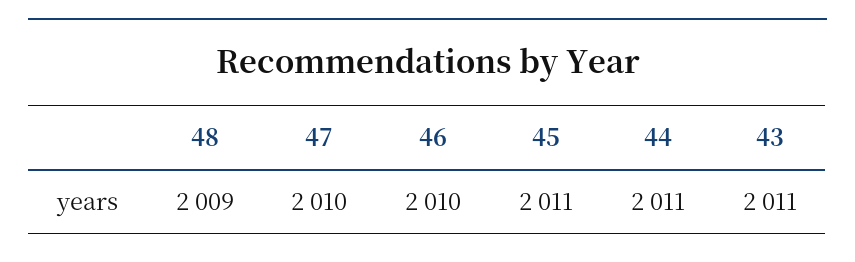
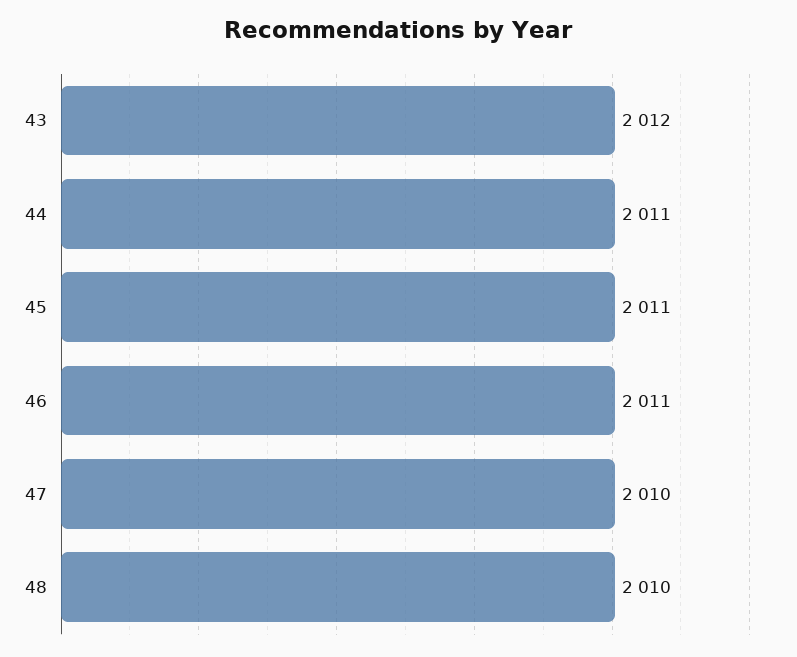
48: 2009 -> 2010
46: 2010 -> 2011
43: 2011 -> 2012

